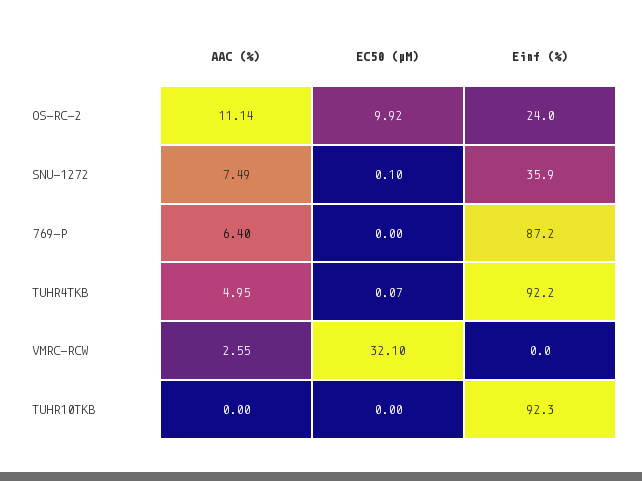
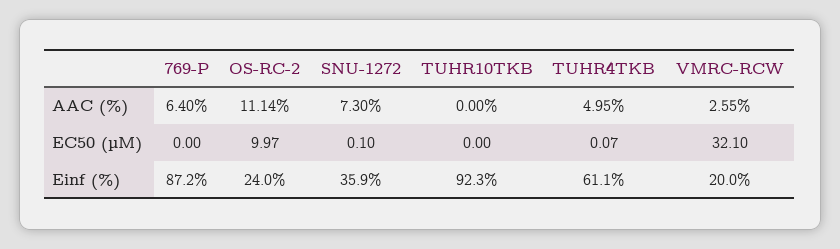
EC50 (µM), OS-RC-2: 9.92 -> 9.97
AAC (%), SNU-1272: 7.49 -> 7.3
Einf (%), TUHR4TKB: 92.2 -> 61.1
Einf (%), VMRC-RCW: 0 -> 20

